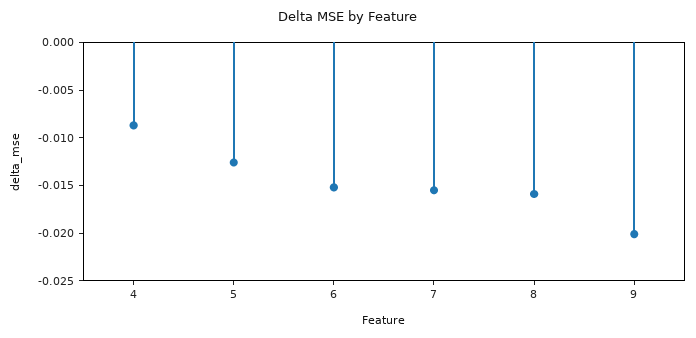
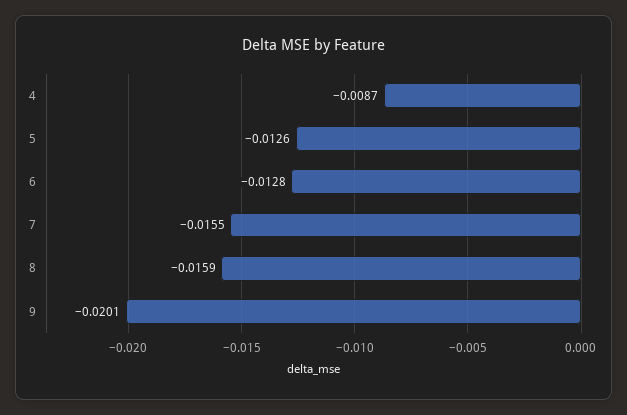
6: -0.015 -> -0.0128

